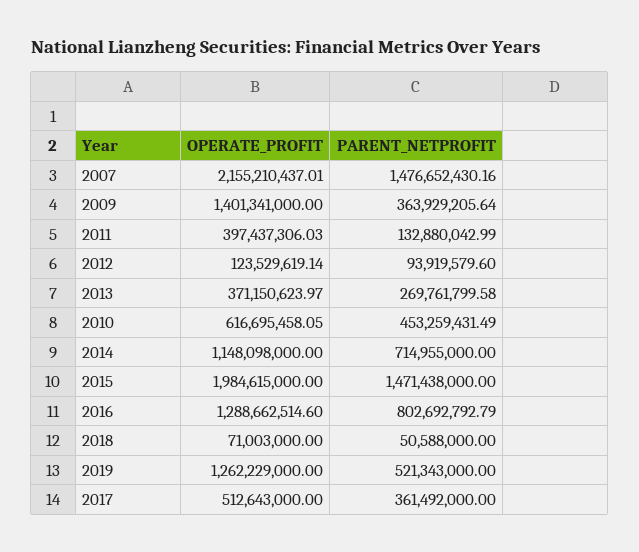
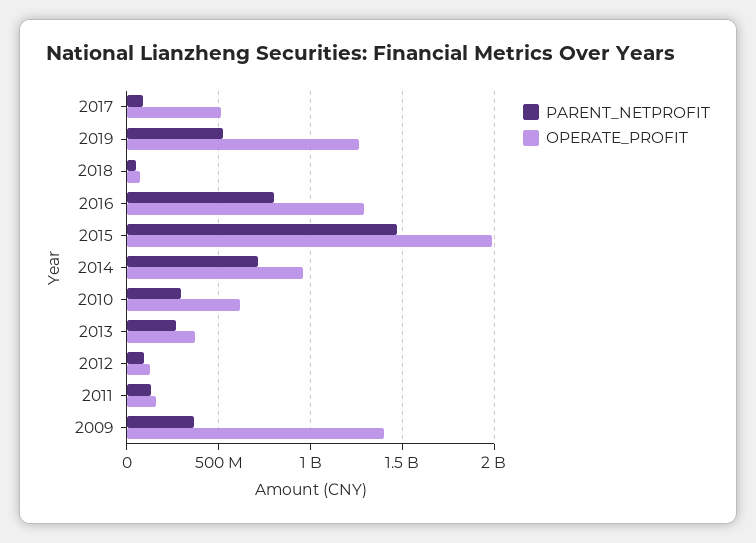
OPERATE_PROFIT, 2007: 2155210437.01 -> none
PARENT_NETPROFIT, 2007: 1476652430.16 -> none
OPERATE_PROFIT, 2011: 397437306.03 -> 150000000
PARENT_NETPROFIT, 2010: 453259431.49 -> 300000000
OPERATE_PROFIT, 2014: 1148098000 -> 950000000
PARENT_NETPROFIT, 2017: 361492000 -> 100000000

